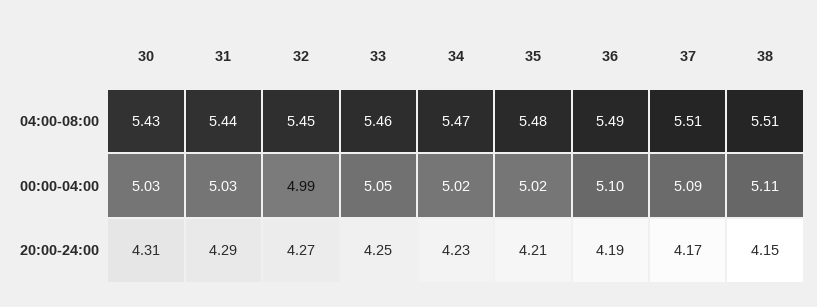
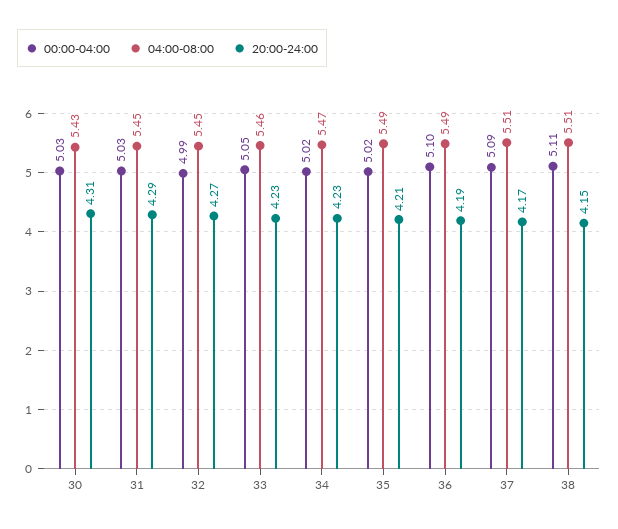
04:00-08:00, 31: 5.44 -> 5.45
04:00-08:00, 35: 5.48 -> 5.49
20:00-24:00, 33: 4.25 -> 4.23

